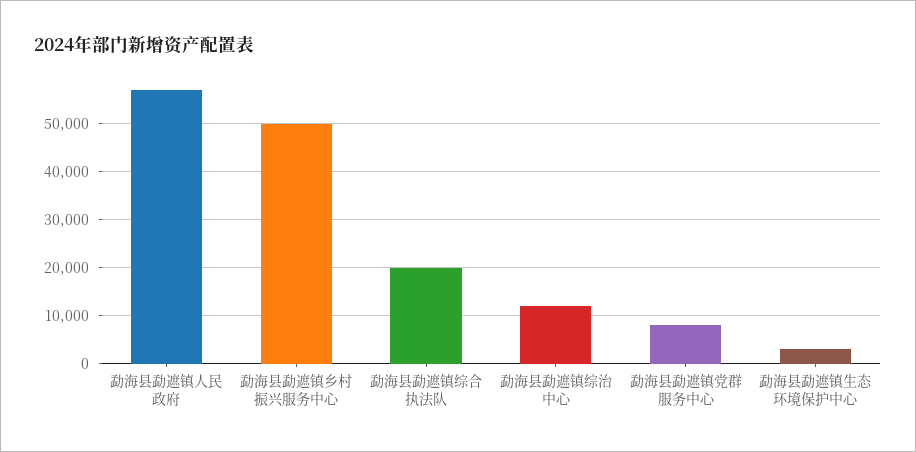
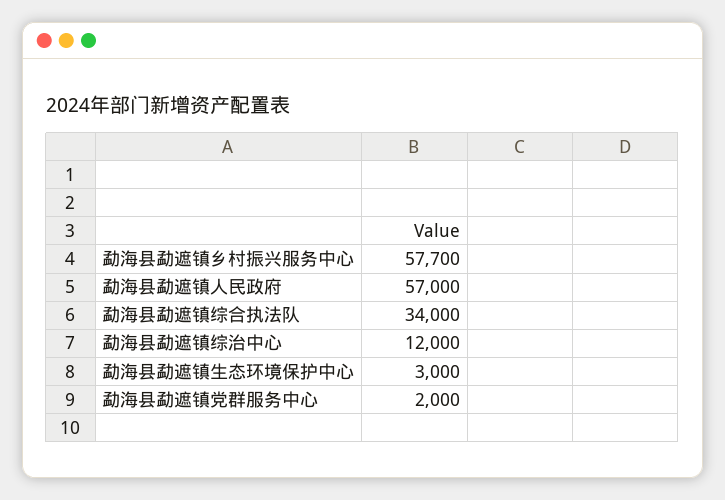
勐海县勐遮镇乡村振兴服务中心: 50000 -> 57700
勐海县勐遮镇综合执法队: 20000 -> 34000
勐海县勐遮镇党群服务中心: 8000 -> 2000

